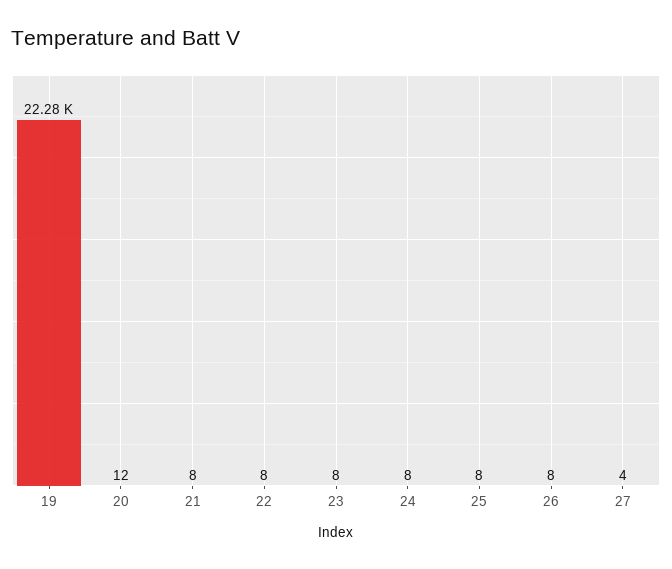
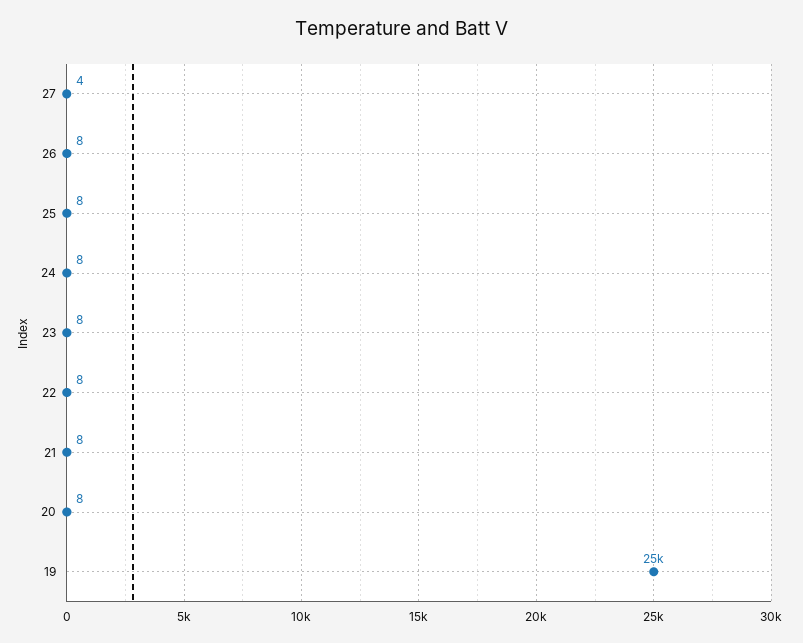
19: 22280 -> 25000
20: 12 -> 8

